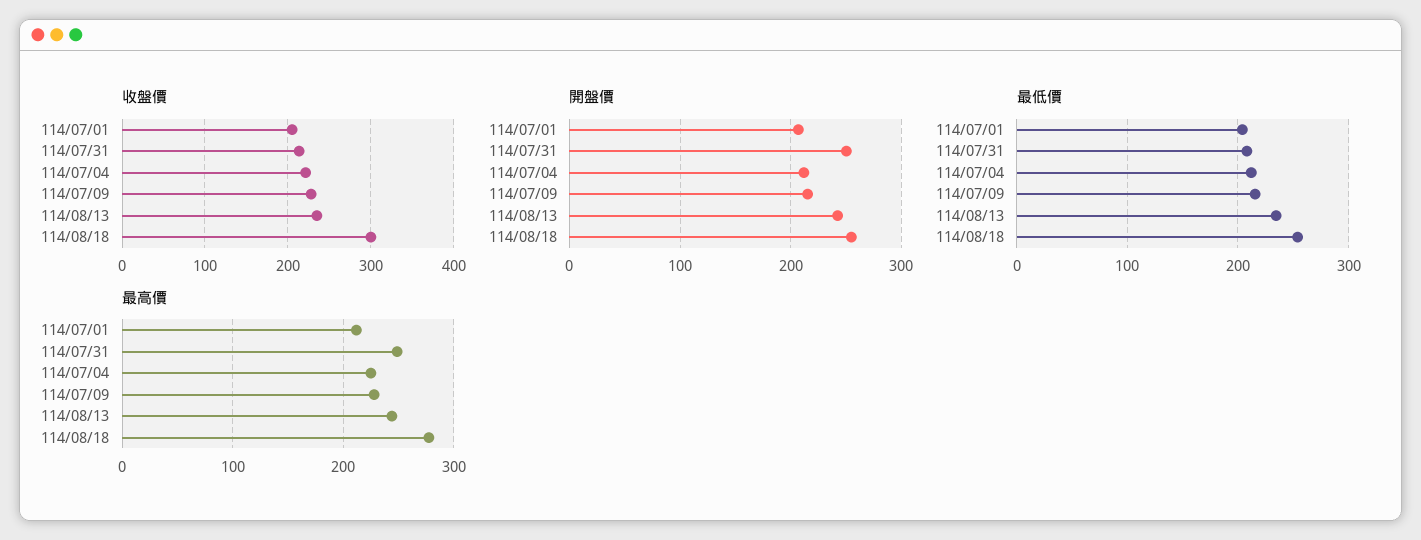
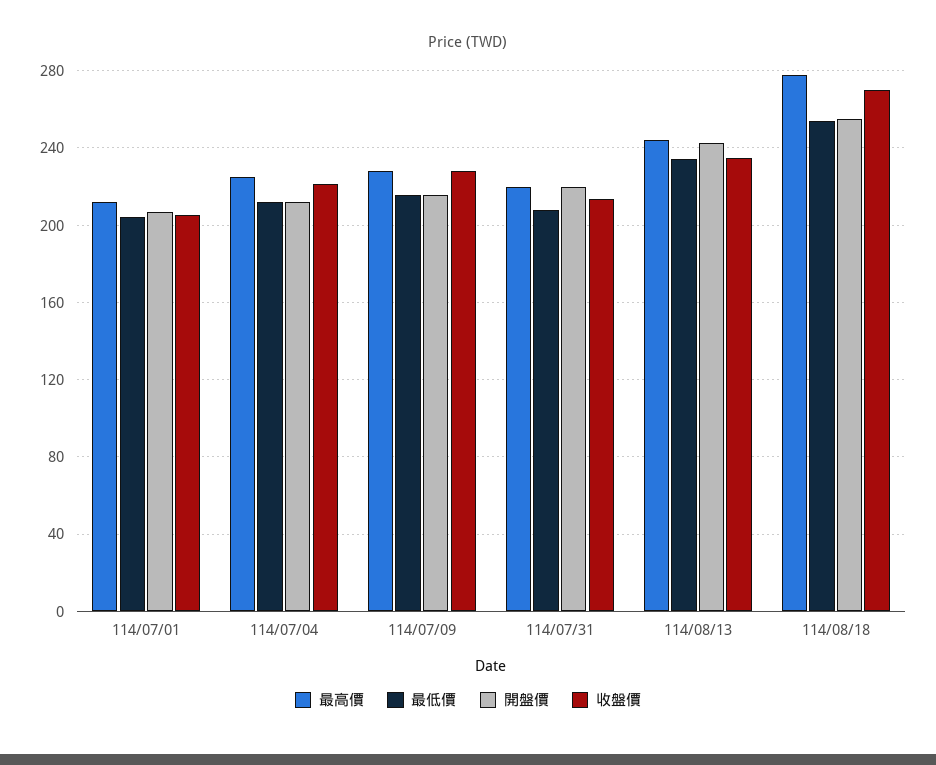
收盤價, 114/08/18: 300 -> 270
開盤價, 114/07/31: 250 -> 220
最高價, 114/07/31: 250 -> 220

